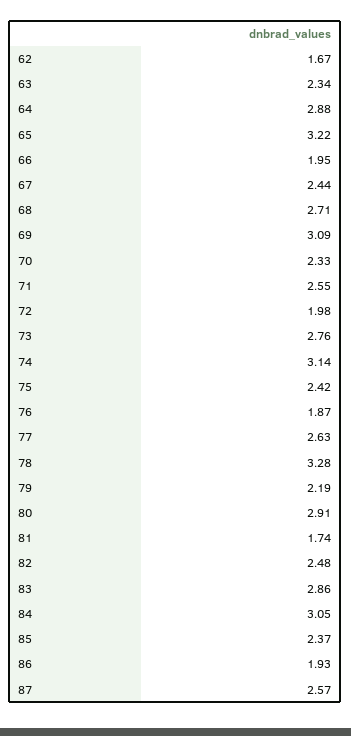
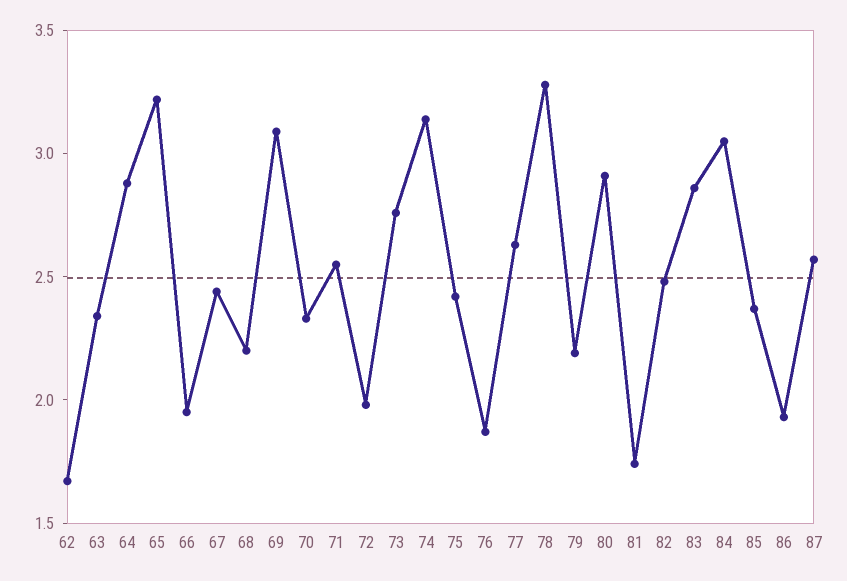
68: 2.71 -> 2.2

